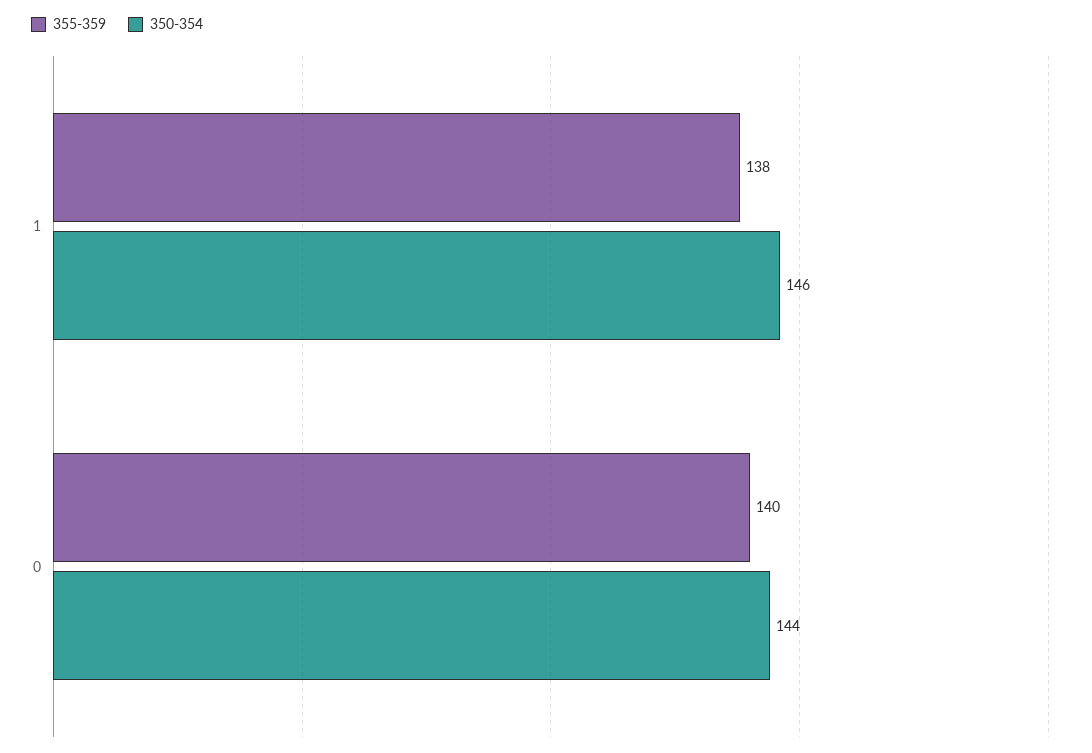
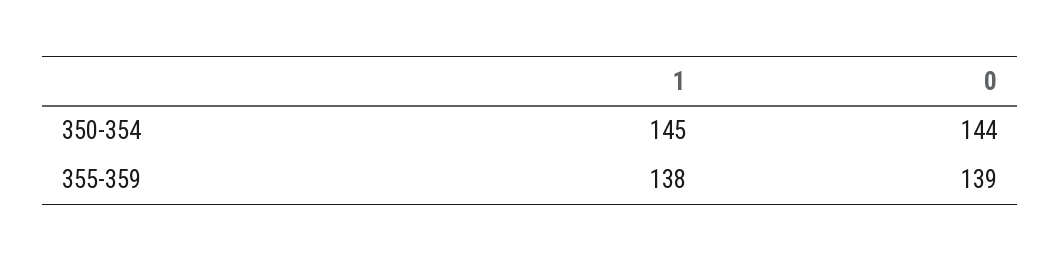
350-354, 1: 146 -> 145
355-359, 0: 140 -> 139

